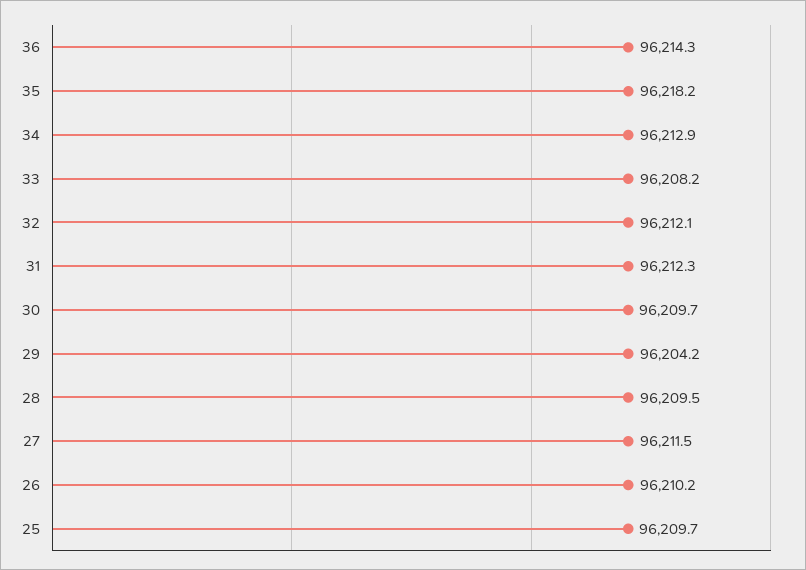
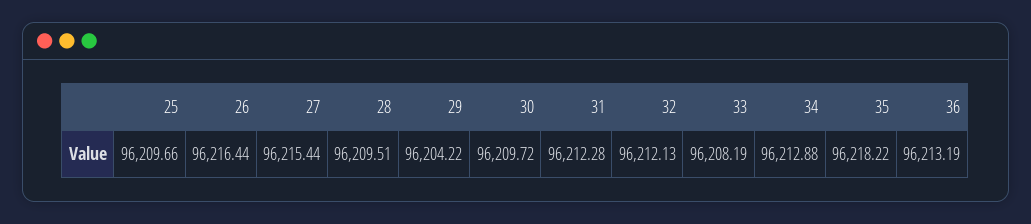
36: 96214.3 -> 96213.19
27: 96211.5 -> 96215.44
26: 96210.2 -> 96216.44

